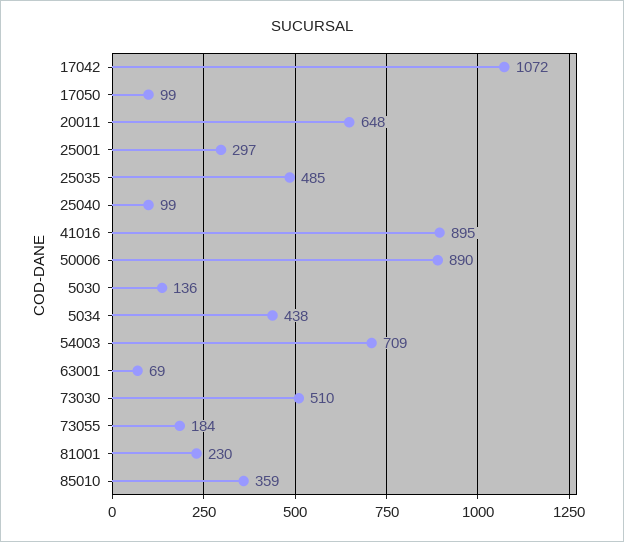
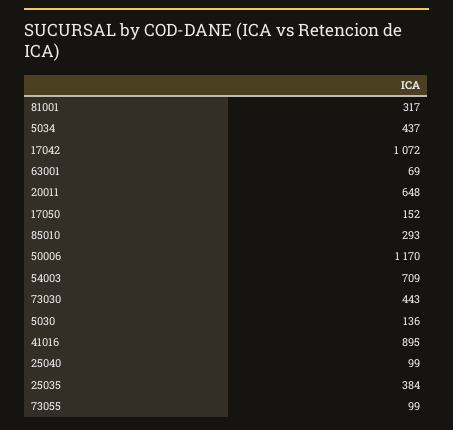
17050: 99 -> 152
25001: 297 -> none
25035: 485 -> 384
50006: 890 -> 1170
5034: 438 -> 437
73030: 510 -> 443
73055: 184 -> 99
81001: 230 -> 317
85010: 359 -> 293

